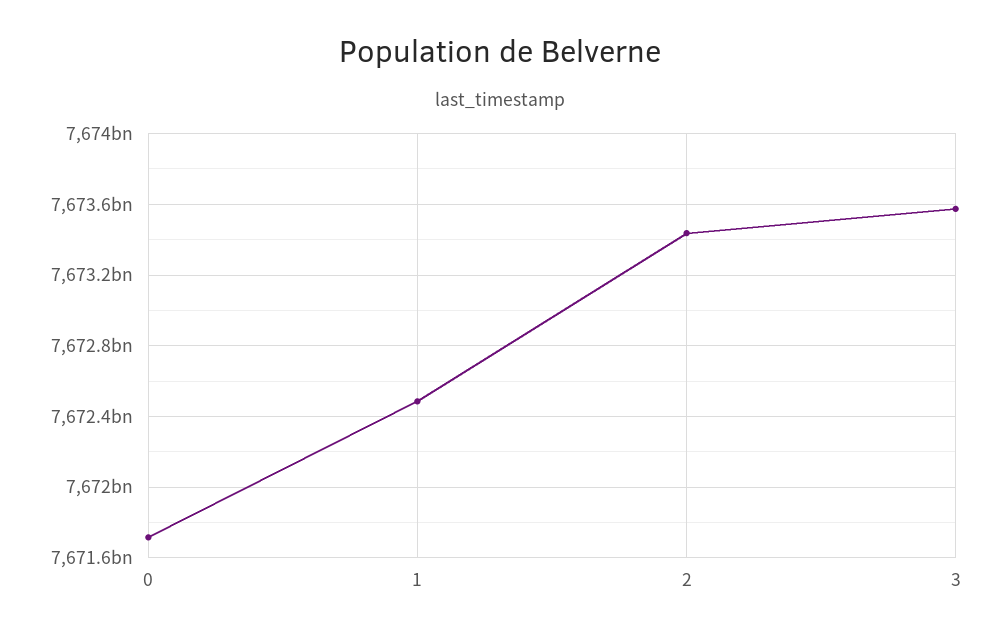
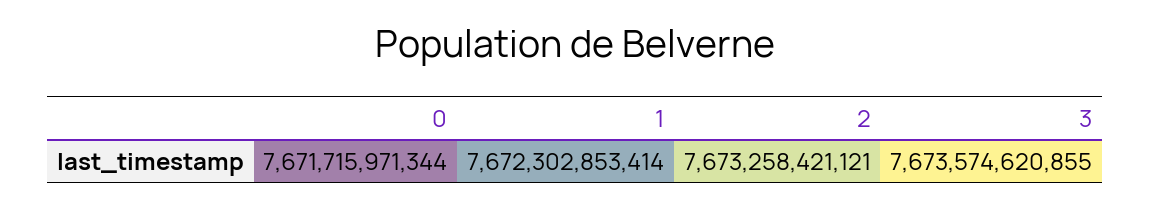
1: 7672500000000 -> 7672302853414
2: 7673450000000 -> 7673258421121

